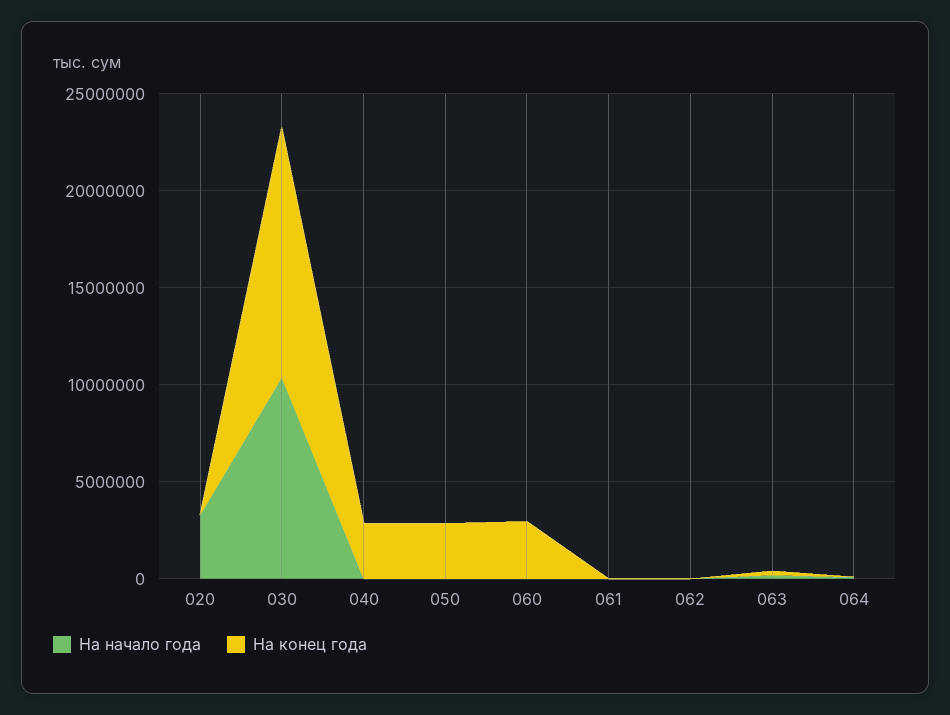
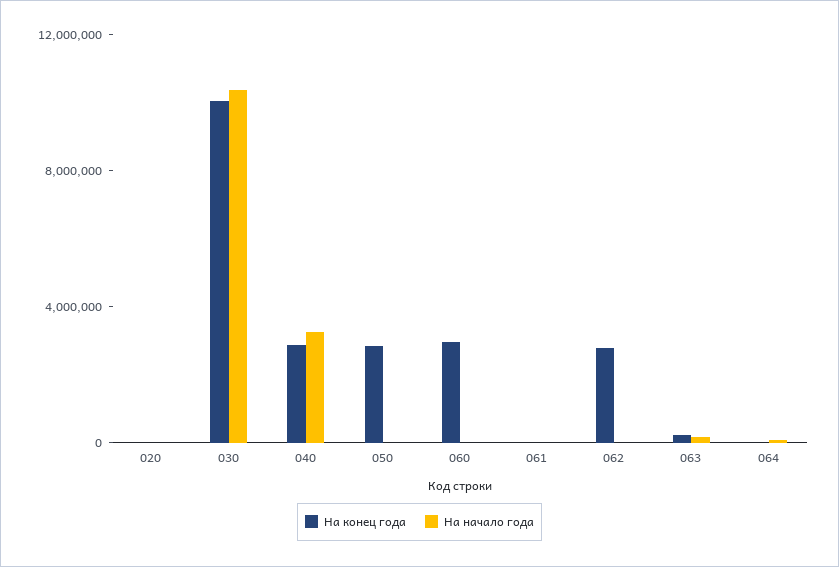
На начало года, 020: 3000000 -> 0
На конец года, 030: 13000000 -> 10000000
На начало года, 040: 0 -> 3000000
На конец года, 062: 0 -> 3000000

